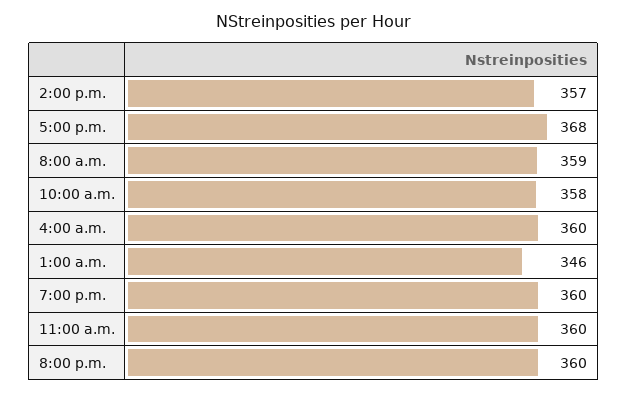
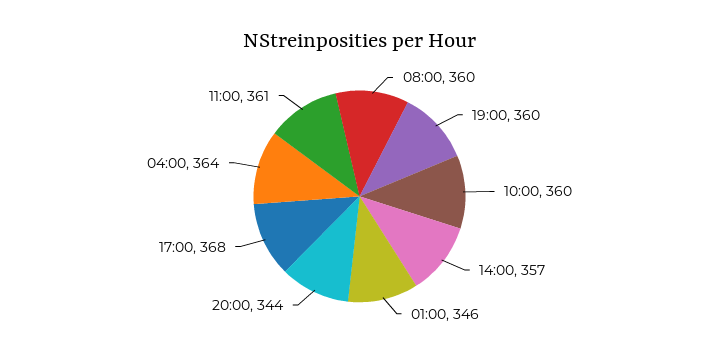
8:00 a.m.: 359 -> 360
10:00 a.m.: 358 -> 360
4:00 a.m.: 360 -> 364
11:00 a.m.: 360 -> 361
8:00 p.m.: 360 -> 344

